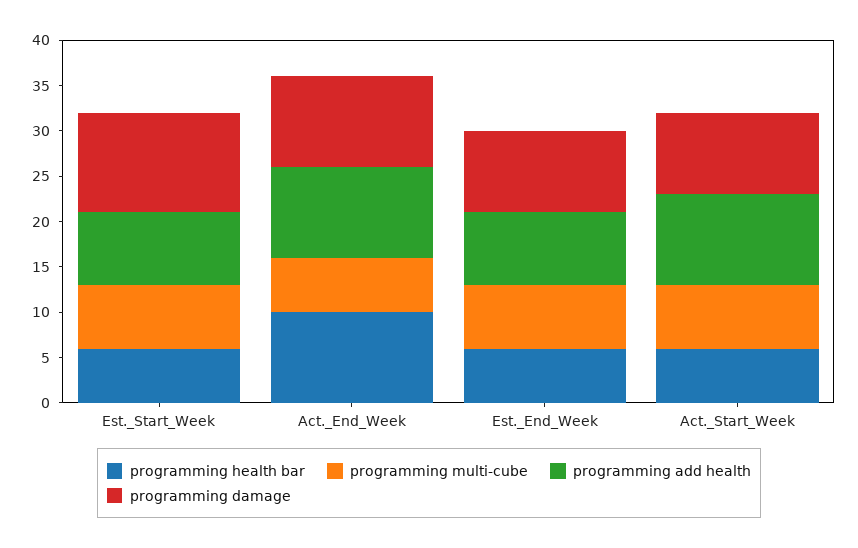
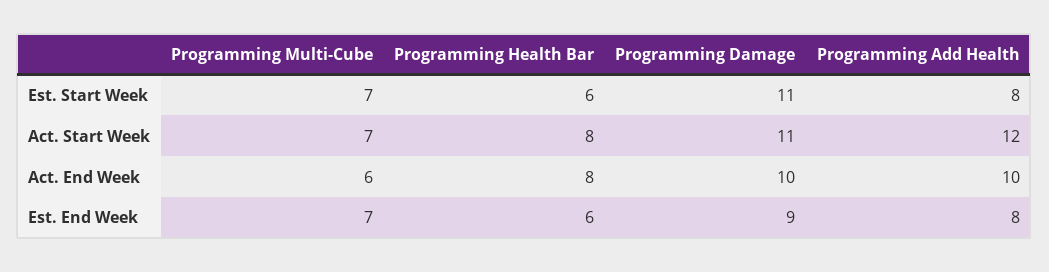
programming health bar, Act._End_Week: 10 -> 8
programming health bar, Act._Start_Week: 6 -> 8
programming add health, Act._Start_Week: 10 -> 12
programming damage, Act._Start_Week: 9 -> 11

